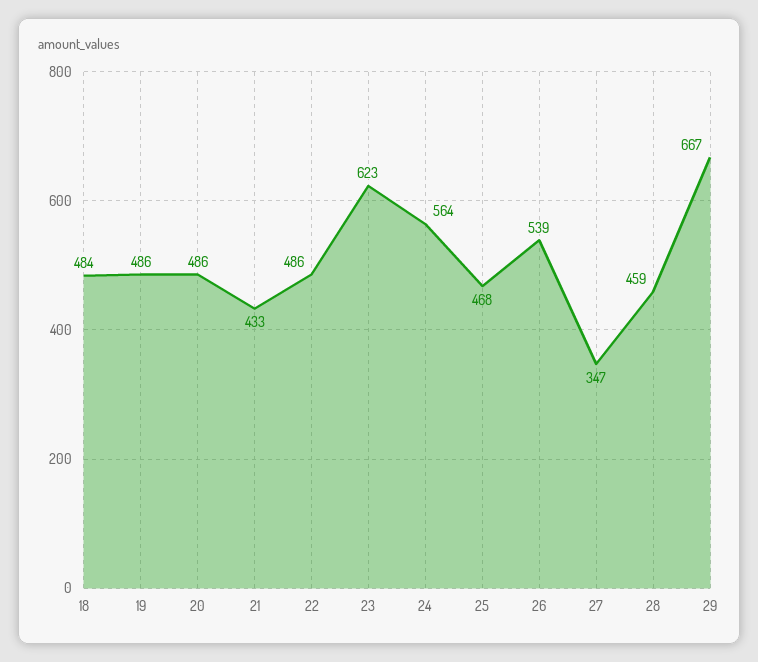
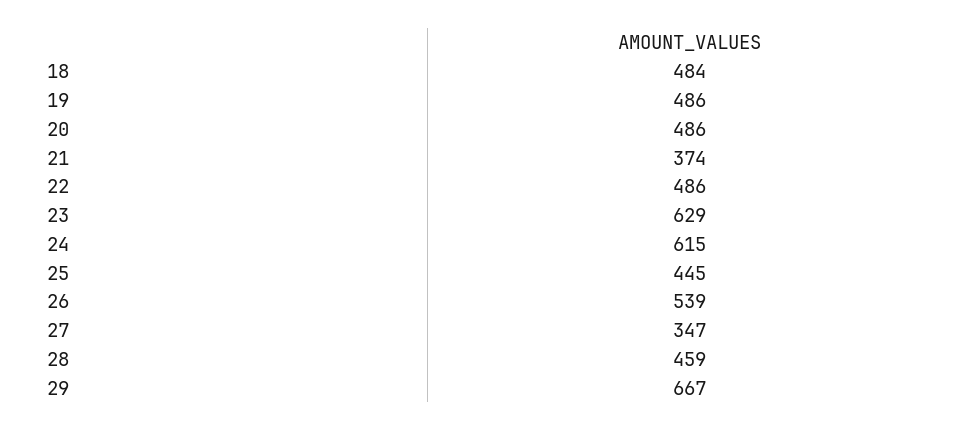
21: 433 -> 374
23: 623 -> 629
24: 564 -> 615
25: 468 -> 445

